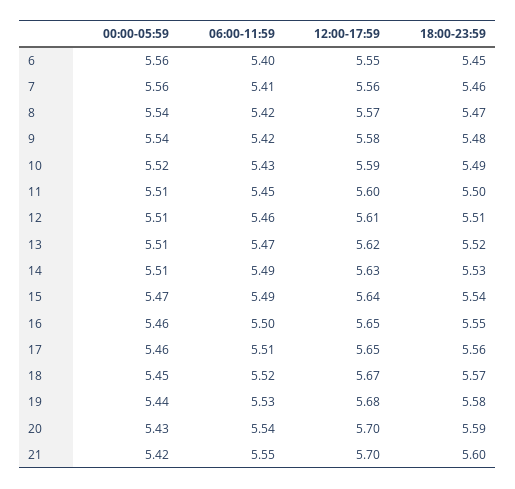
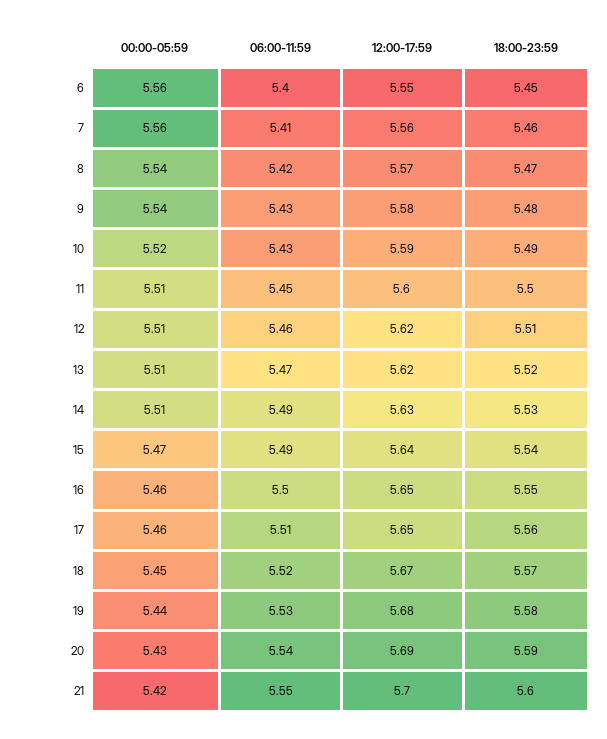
06:00-11:59, 9: 5.42 -> 5.43
12:00-17:59, 12: 5.61 -> 5.62
12:00-17:59, 20: 5.7 -> 5.69

